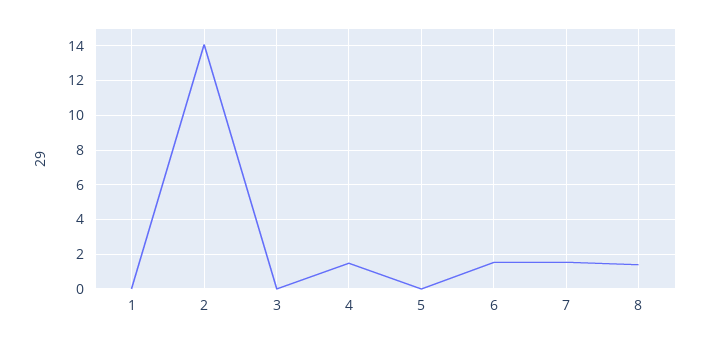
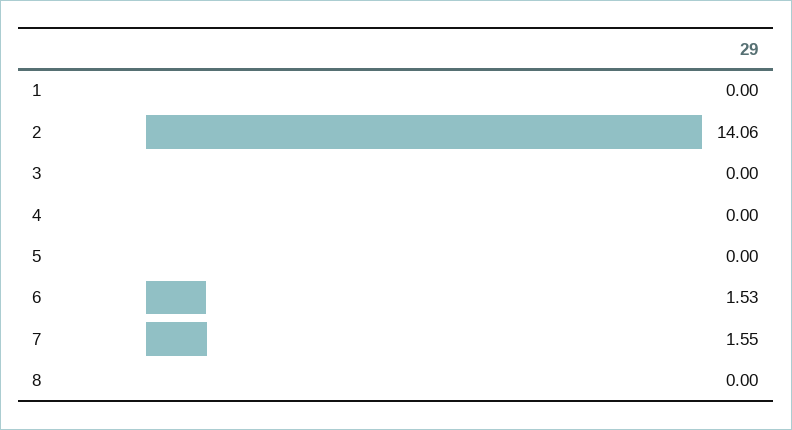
4: 1.5 -> 0
8: 1.5 -> 0

